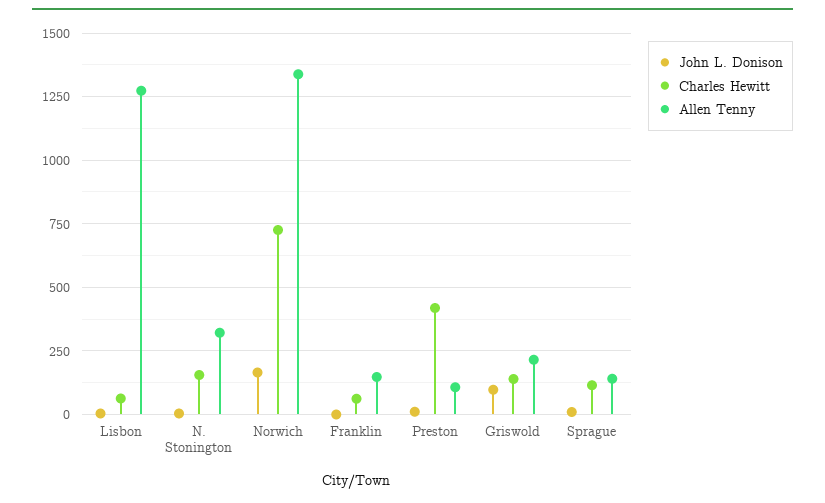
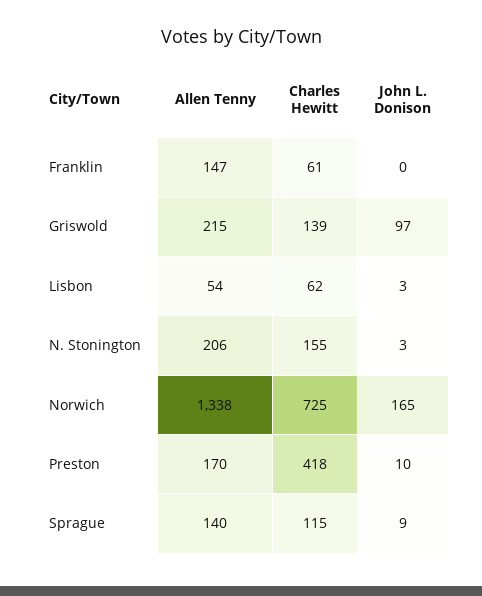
Allen Tenny, Lisbon: 1275 -> 54
Allen Tenny, N. Stonington: 325 -> 206
Allen Tenny, Preston: 100 -> 170

